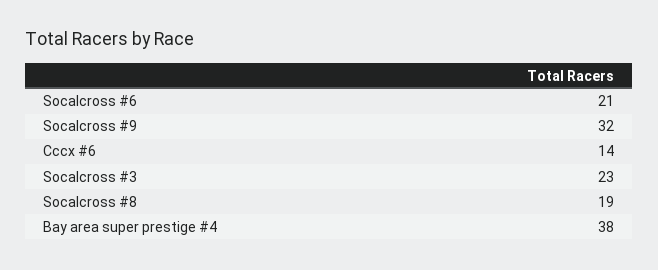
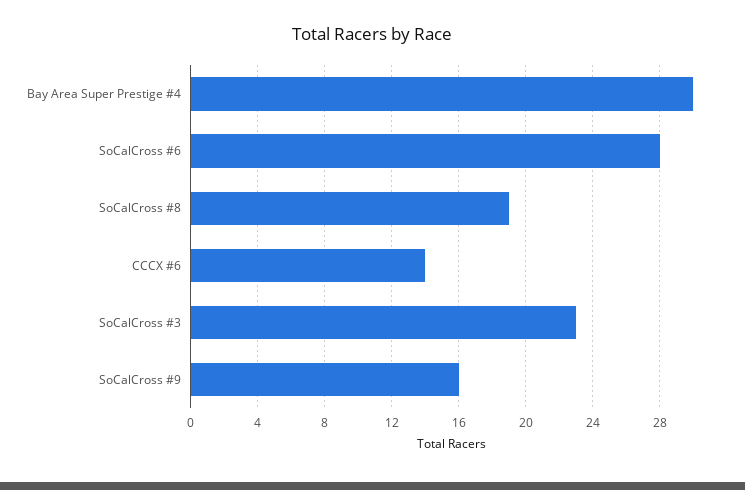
Socalcross #6: 21 -> 28
Socalcross #9: 32 -> 16
Bay area super prestige #4: 38 -> 30

